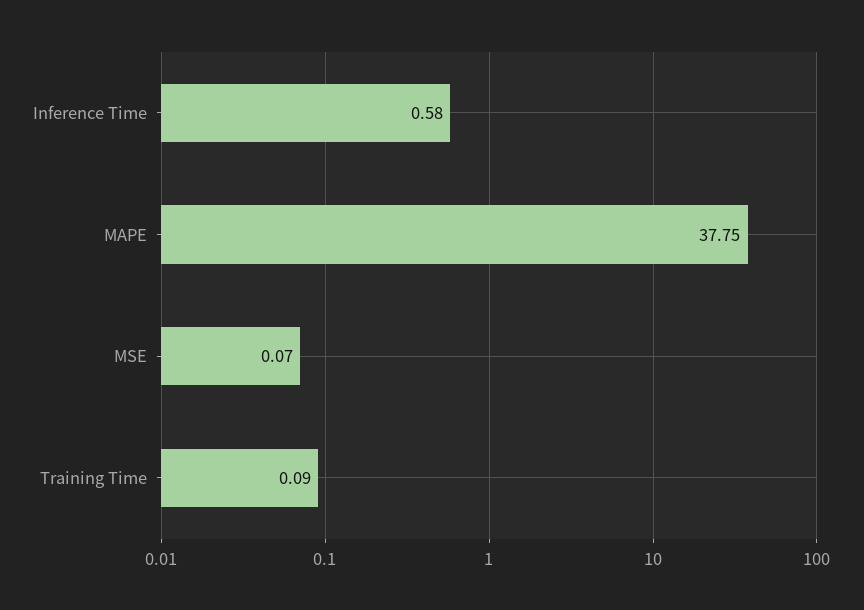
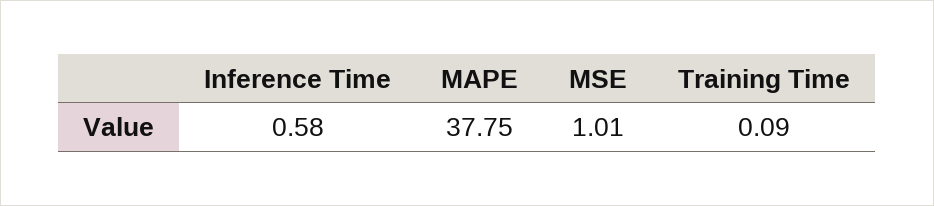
MSE: 0.07 -> 1.01

